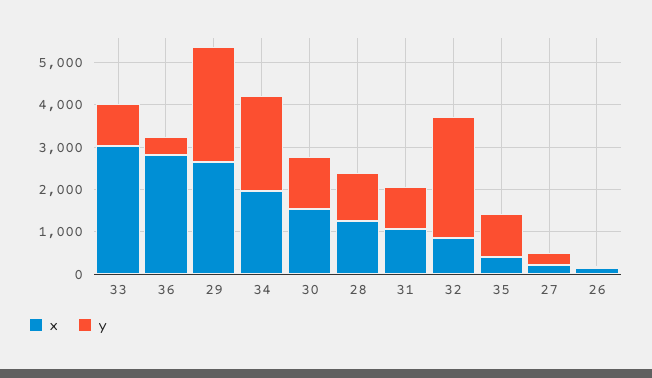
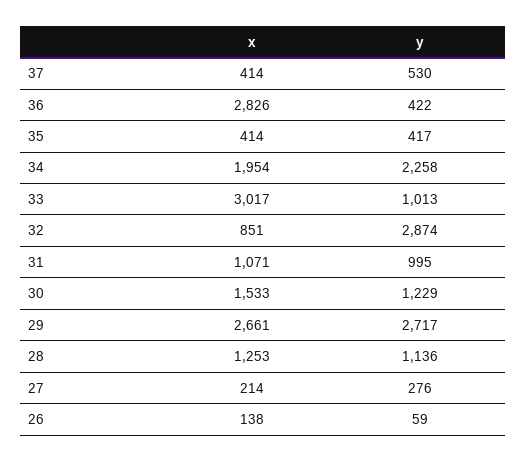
y, 35: 1000 -> 417
x, 37: none -> 414
y, 37: none -> 530

